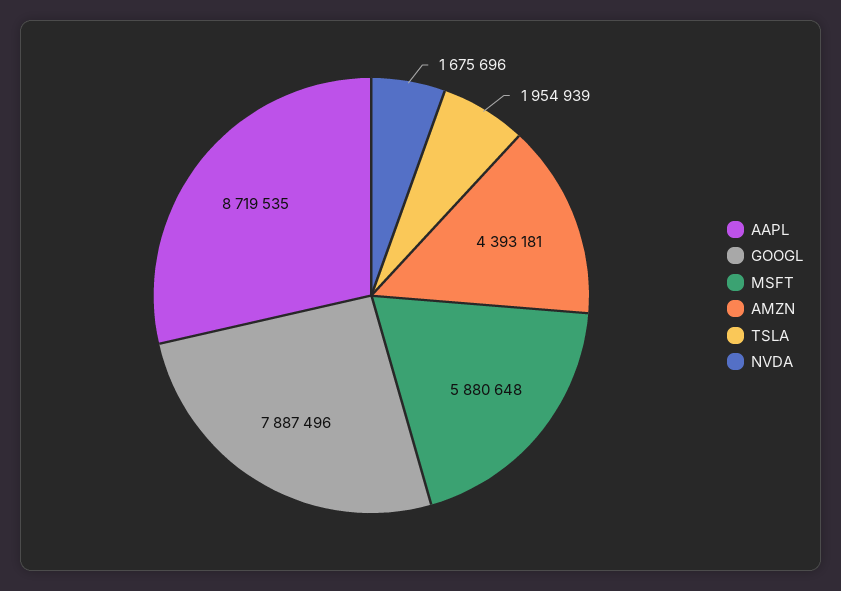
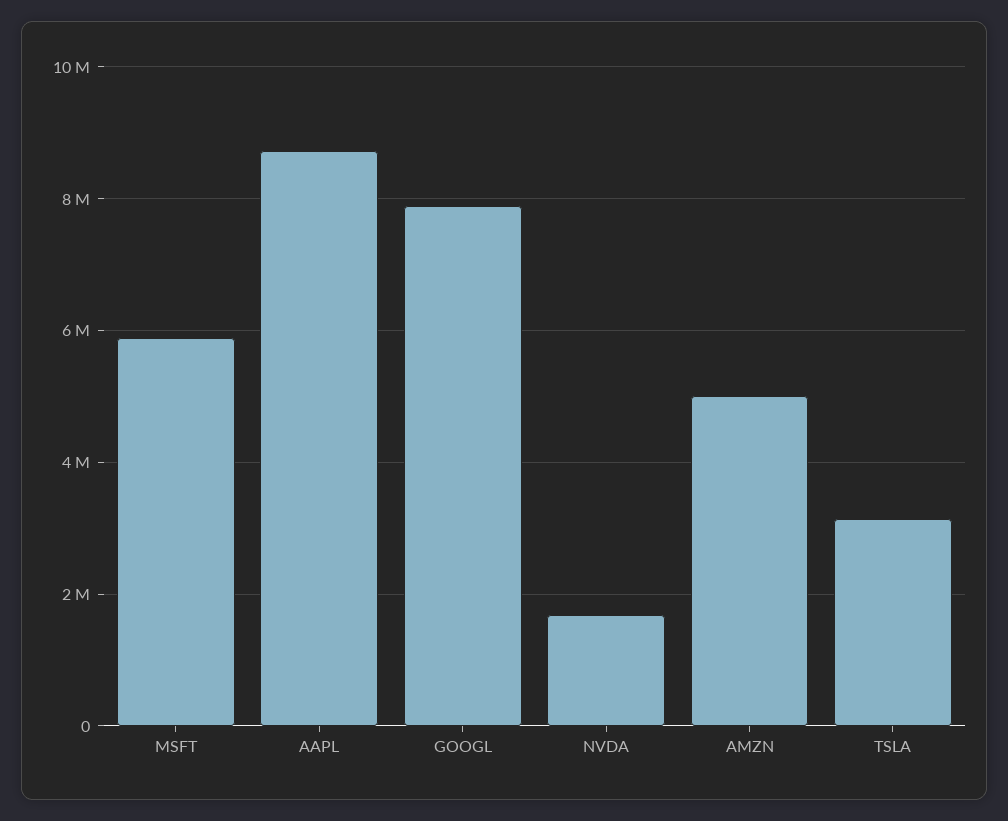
AMZN: 4393181 -> 5000000
TSLA: 1954939 -> 3200000

